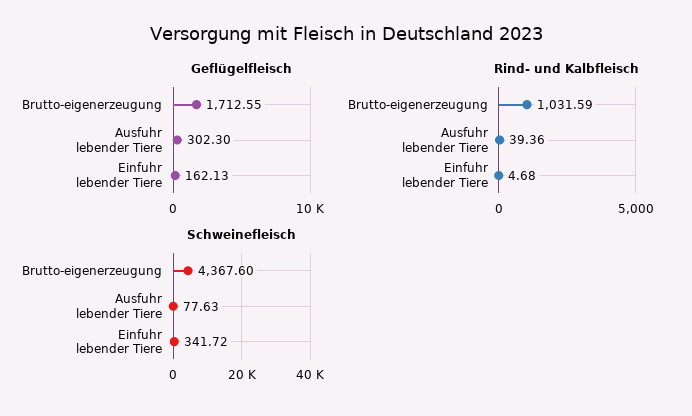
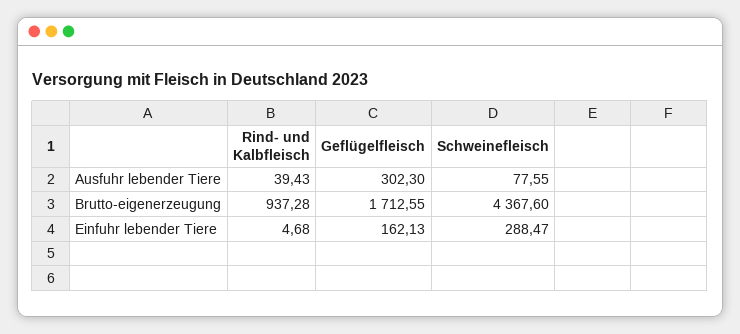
Rind- und Kalbfleisch, Brutto-eigenerzeugung: 1031.59 -> 937.28
Rind- und Kalbfleisch, Ausfuhr lebender Tiere: 39.36 -> 39.43
Schweinefleisch, Ausfuhr lebender Tiere: 77.63 -> 77.55
Schweinefleisch, Einfuhr lebender Tiere: 341.72 -> 288.47

